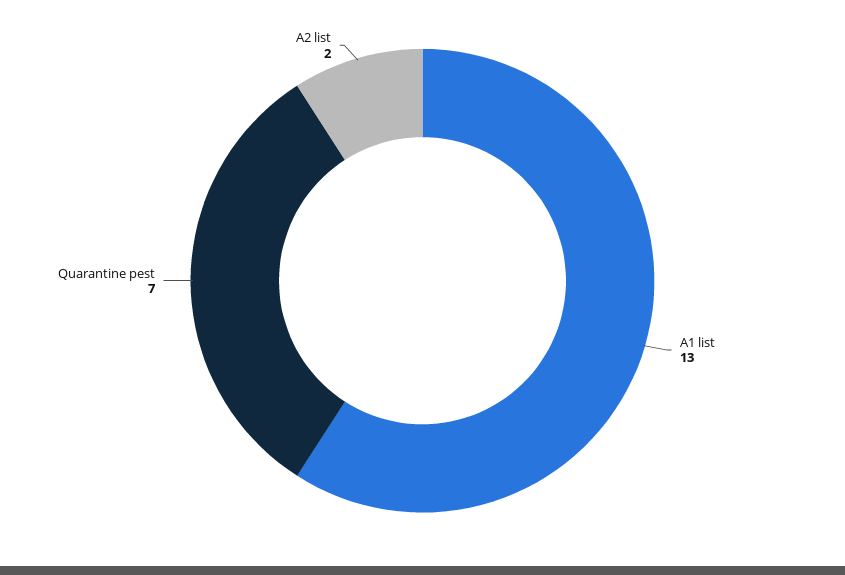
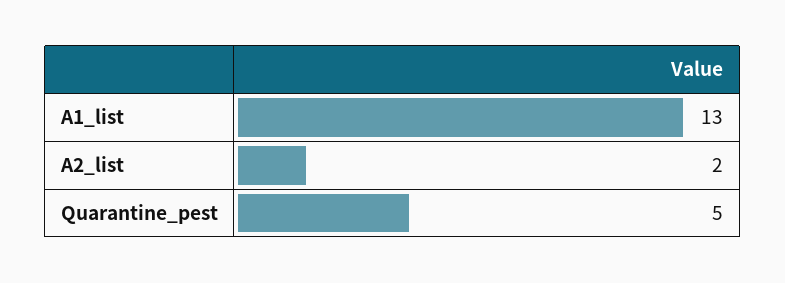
Quarantine pest: 7 -> 5

